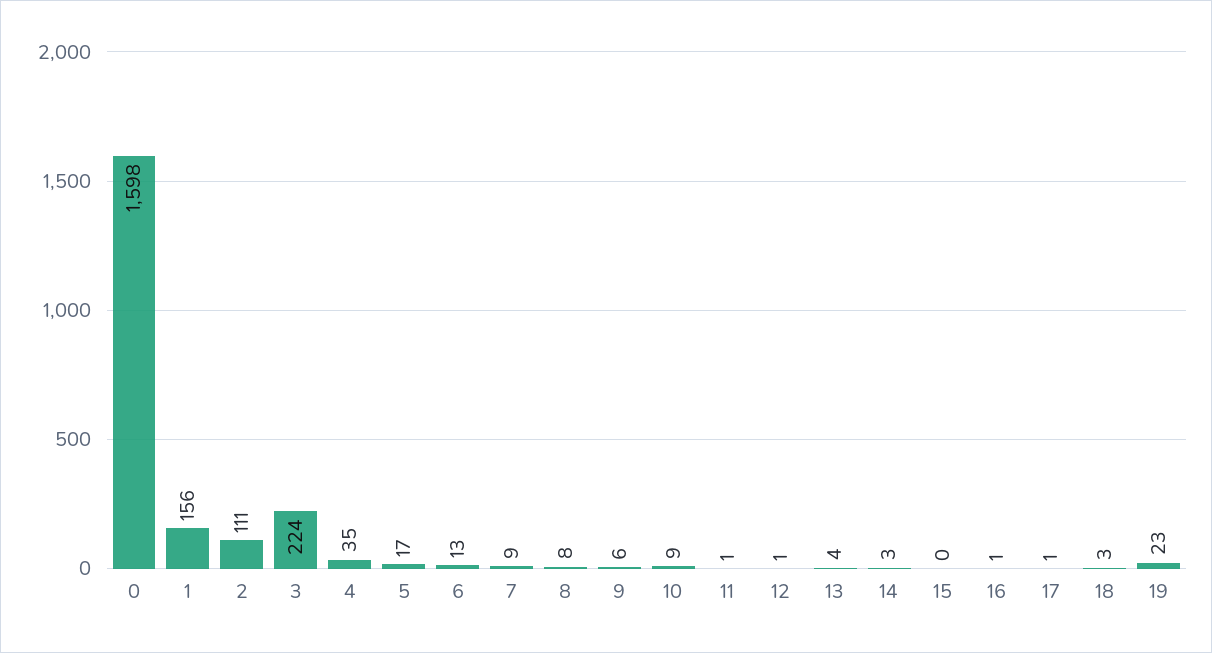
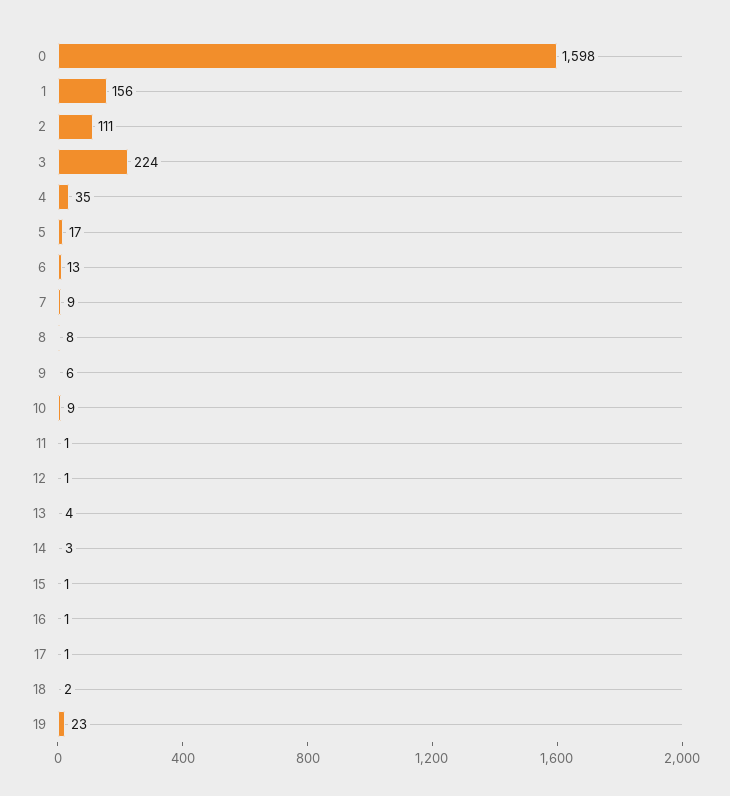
15: 0 -> 1
18: 3 -> 2

